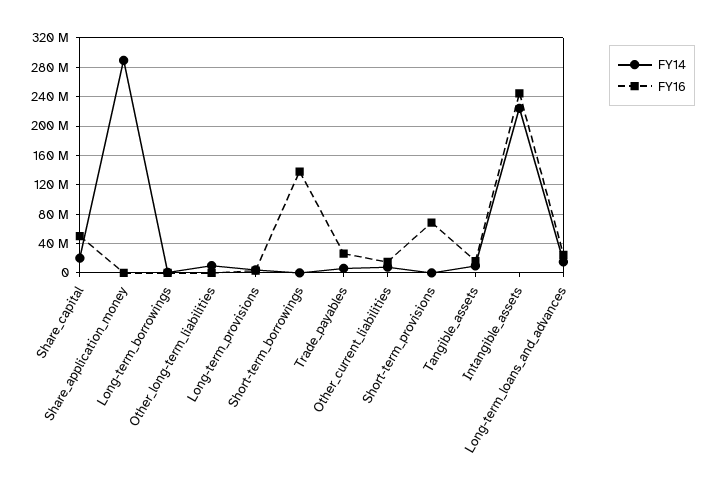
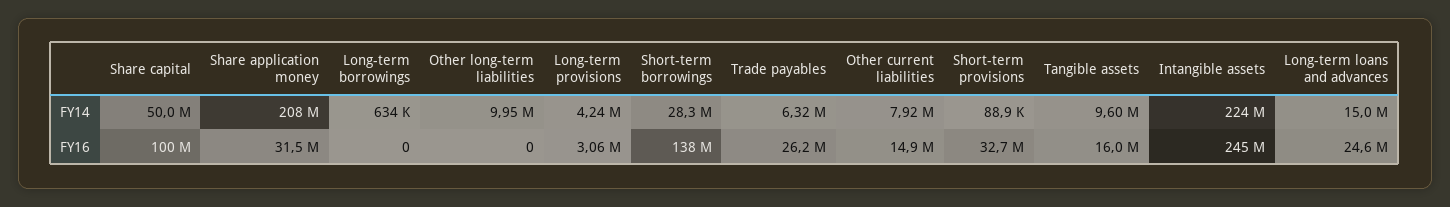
FY14, Share_capital: 20000000 -> 50000000
FY16, Share_capital: 50000000 -> 100000000
FY14, Share_application_money: 290000000 -> 208000000
FY16, Share_application_money: 0 -> 31500000
FY14, Short-term_borrowings: 0 -> 28300000
FY16, Short-term_provisions: 70000000 -> 32700000

